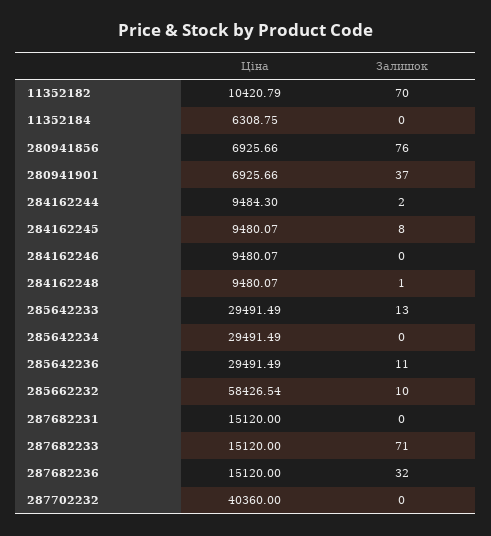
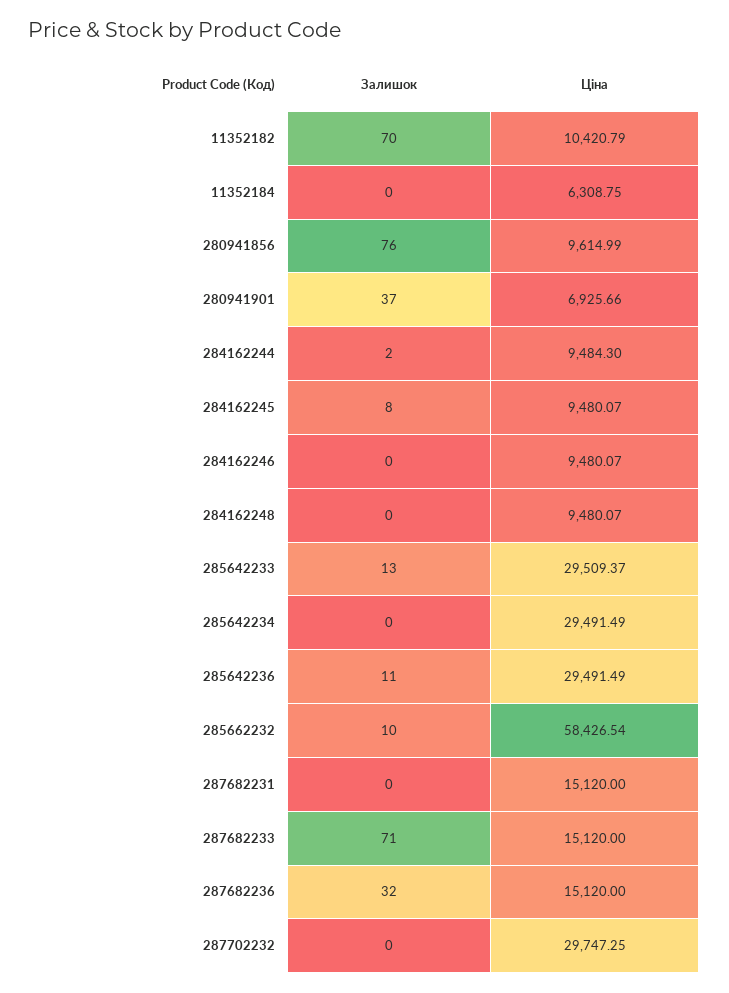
Ціна, 280941856: 6925.66 -> 9614.99
Залишок, 284162248: 1 -> 0
Ціна, 285642233: 29491.49 -> 29509.37
Ціна, 287702232: 40360 -> 29747.25

